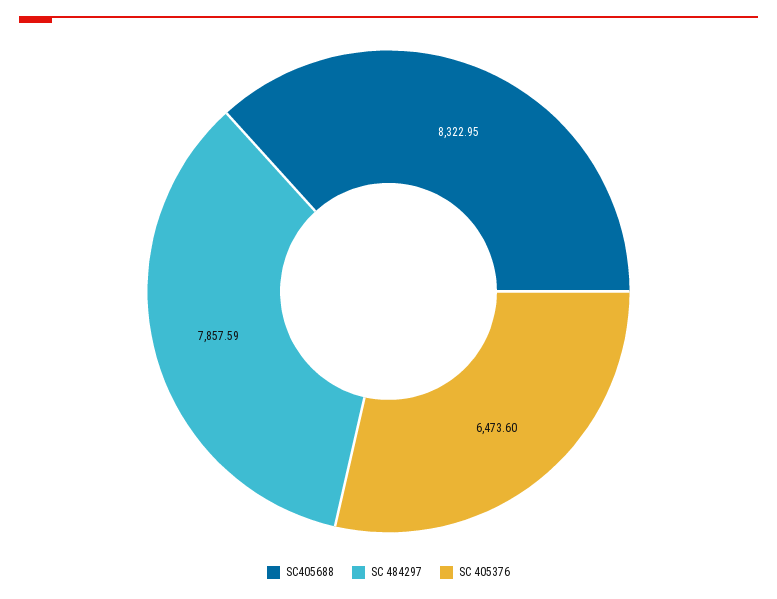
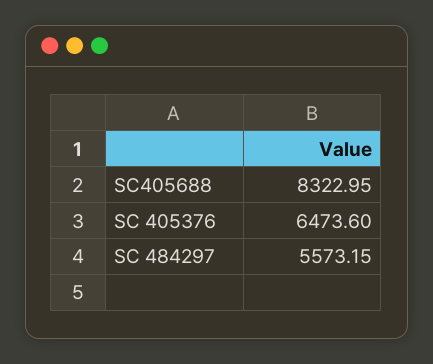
SC 484297: 7857.59 -> 5573.15

